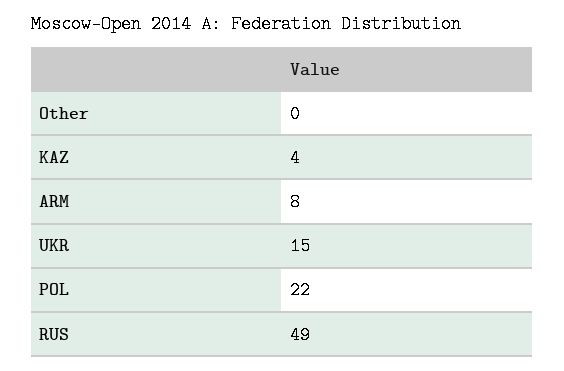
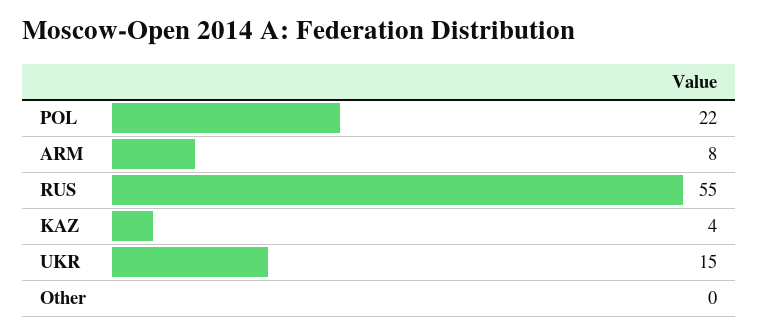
RUS: 49 -> 55

